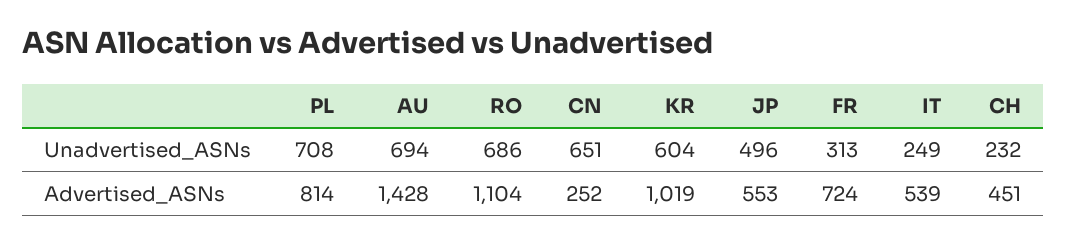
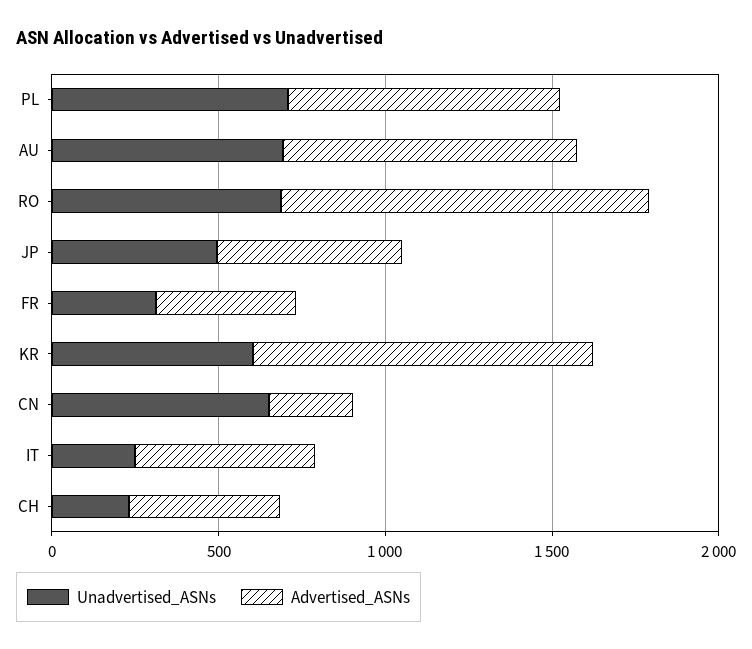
Advertised_ASNs, AU: 1428 -> 900
Advertised_ASNs, FR: 724 -> 400

